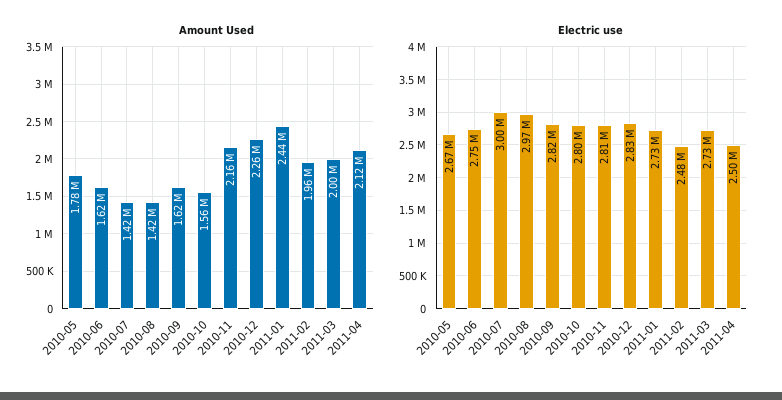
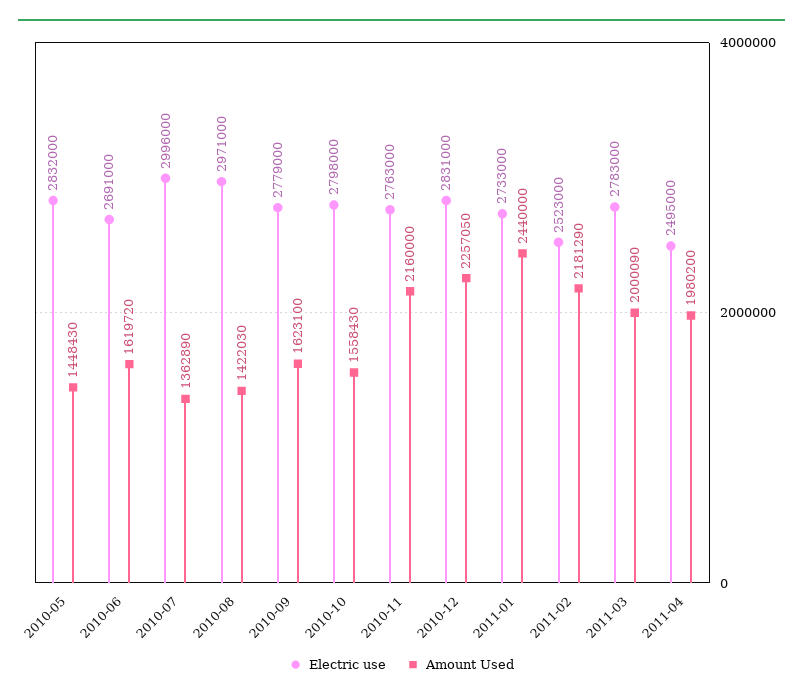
Amount Used, 2010-05: 1780000 -> 1448430
Amount Used, 2010-07: 1420000 -> 1362890
Amount Used, 2011-02: 1960000 -> 2181290
Amount Used, 2011-04: 2120000 -> 1980200
Electric use, 2010-05: 2670000 -> 2832000
Electric use, 2010-06: 2750000 -> 2691000
Electric use, 2010-09: 2820000 -> 2779000
Electric use, 2010-11: 2810000 -> 2763000
Electric use, 2011-02: 2480000 -> 2523000
Electric use, 2011-03: 2730000 -> 2783000

